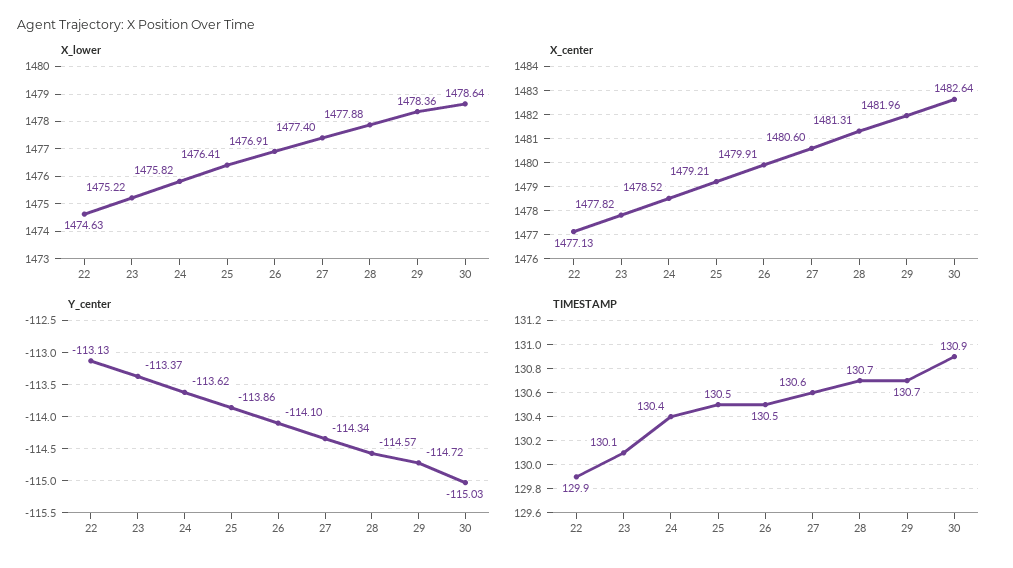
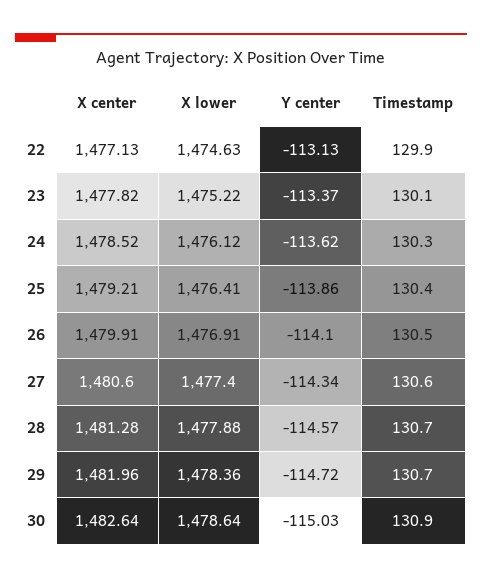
X_lower, 24: 1475.82 -> 1476.12
X_center, 28: 1481.31 -> 1481.28
TIMESTAMP, 24: 130.4 -> 130.3
TIMESTAMP, 25: 130.5 -> 130.4

